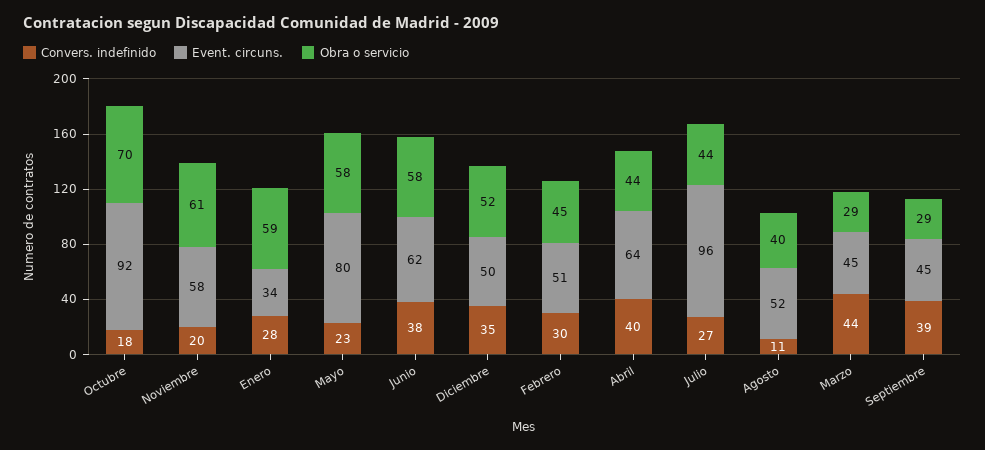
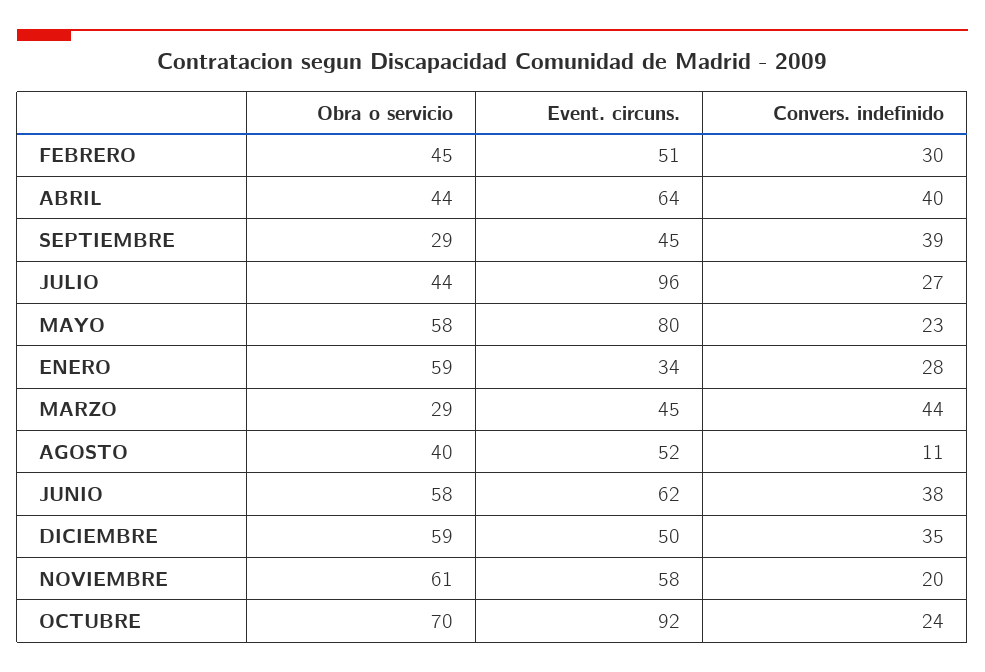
Convers. indefinido, Octubre: 18 -> 24
Obra o servicio, Diciembre: 52 -> 59

